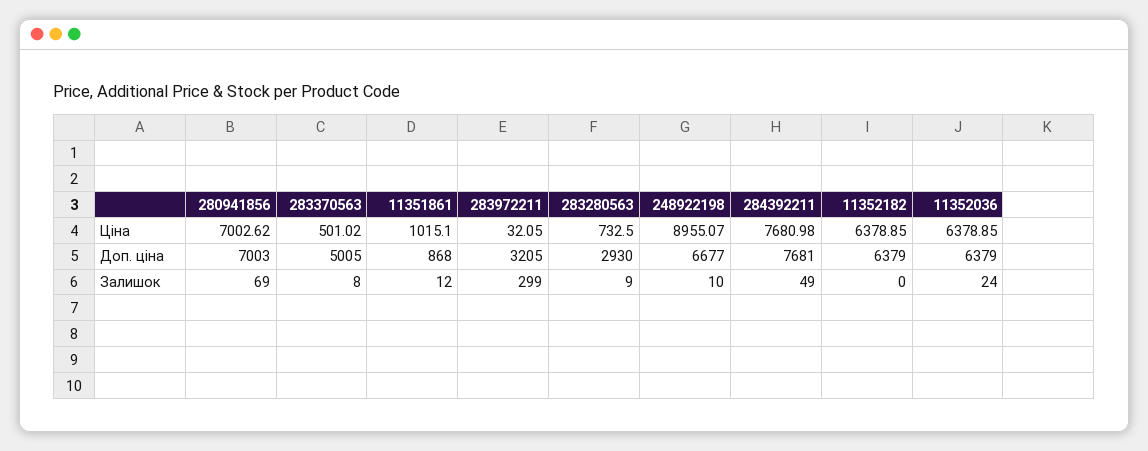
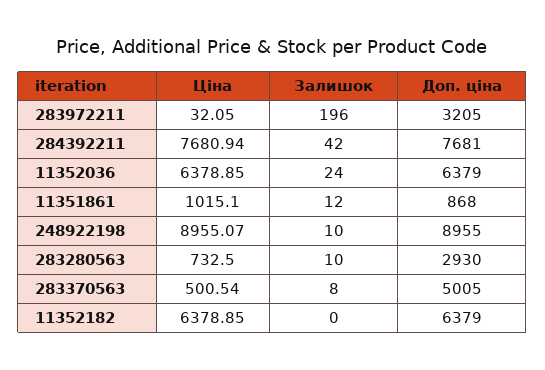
280941856, Ціна: 7002.62 -> none
283370563, Ціна: 501.02 -> 500.54
284392211, Ціна: 7680.98 -> 7680.94
280941856, Доп. ціна: 7003 -> none
248922198, Доп. ціна: 6677 -> 8955
280941856, Залишок: 69 -> none
283972211, Залишок: 299 -> 196
283280563, Залишок: 9 -> 10
284392211, Залишок: 49 -> 42

